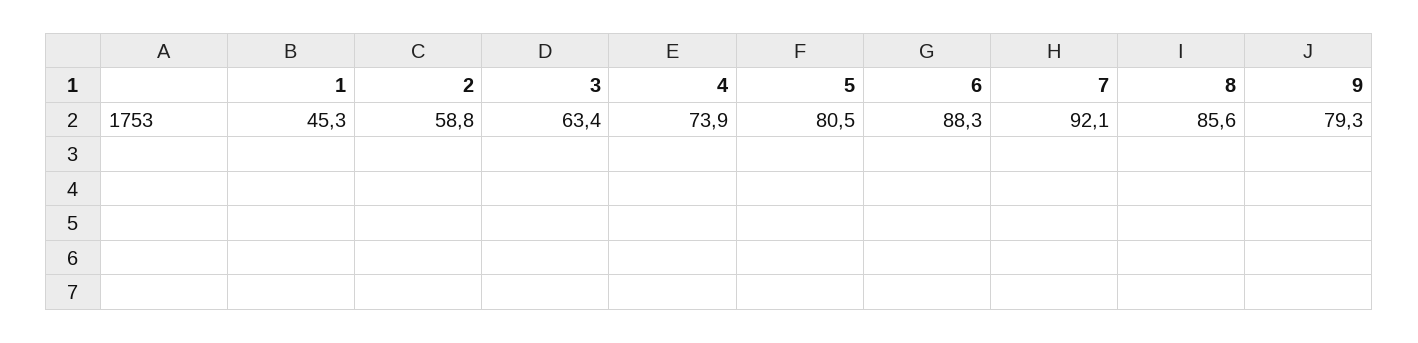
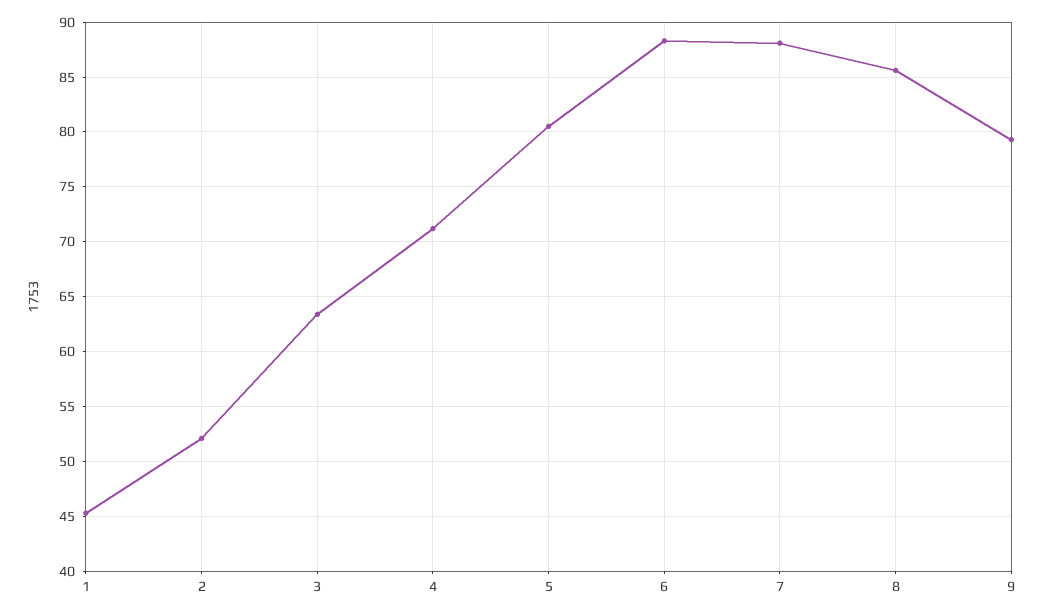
2: 58.8 -> 52
4: 73.9 -> 71
7: 92.1 -> 88

